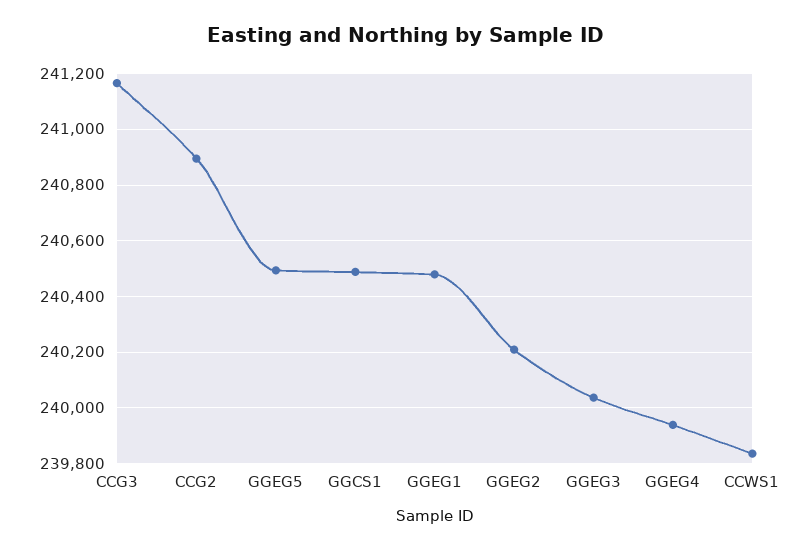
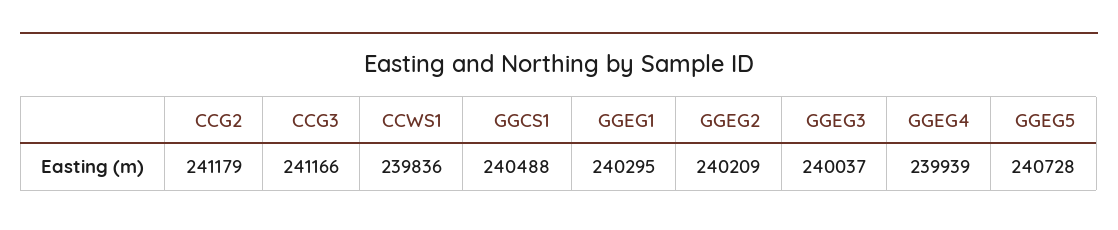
CCG2: 240900 -> 241179
GGEG5: 240500 -> 240728
GGEG1: 240475 -> 240295

